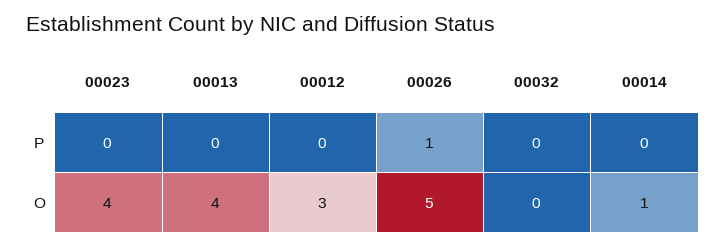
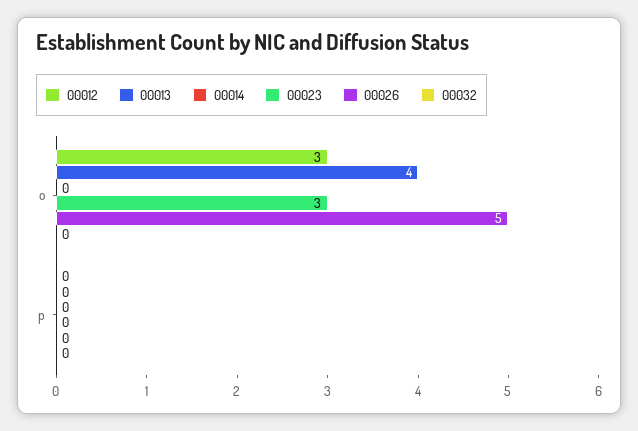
00026, P: 1 -> 0
00023, O: 4 -> 3
00014, O: 1 -> 0

